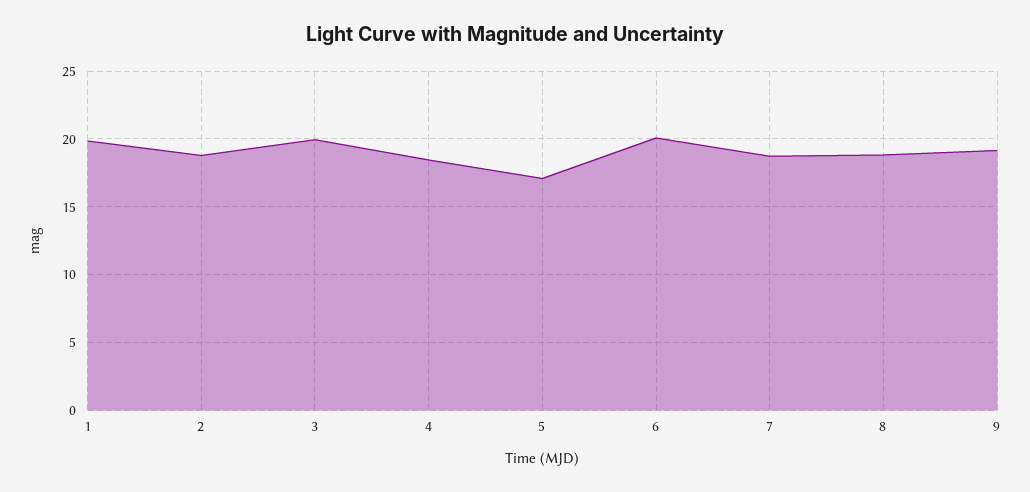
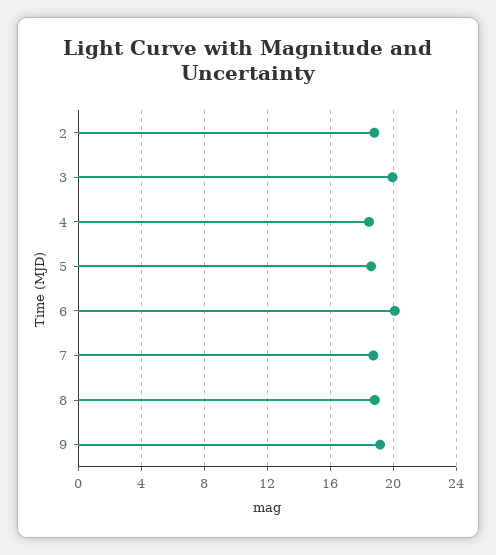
1: 20 -> none
5: 17 -> 18.5

